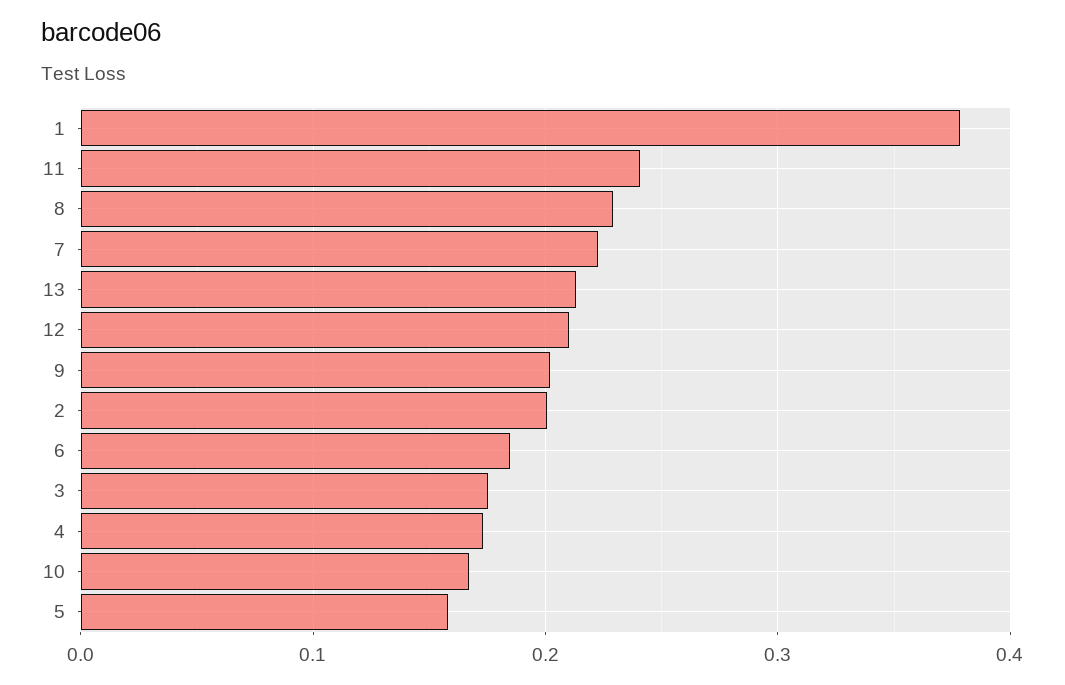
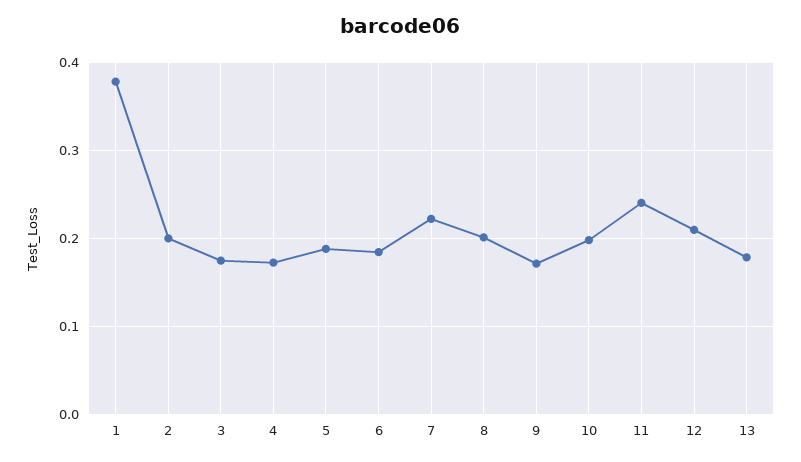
8: 0.23 -> 0.2
13: 0.21 -> 0.18
9: 0.2 -> 0.17
10: 0.17 -> 0.2
5: 0.16 -> 0.19

